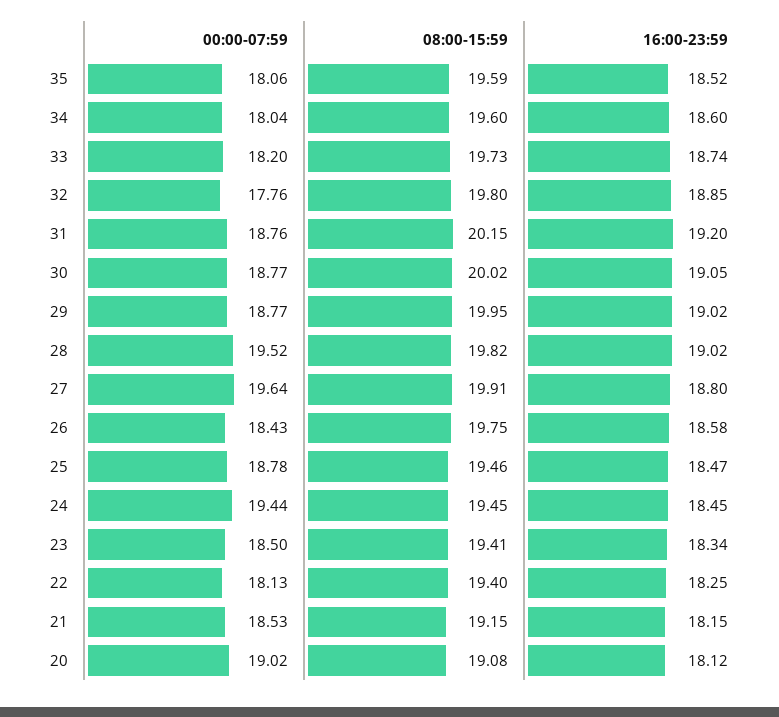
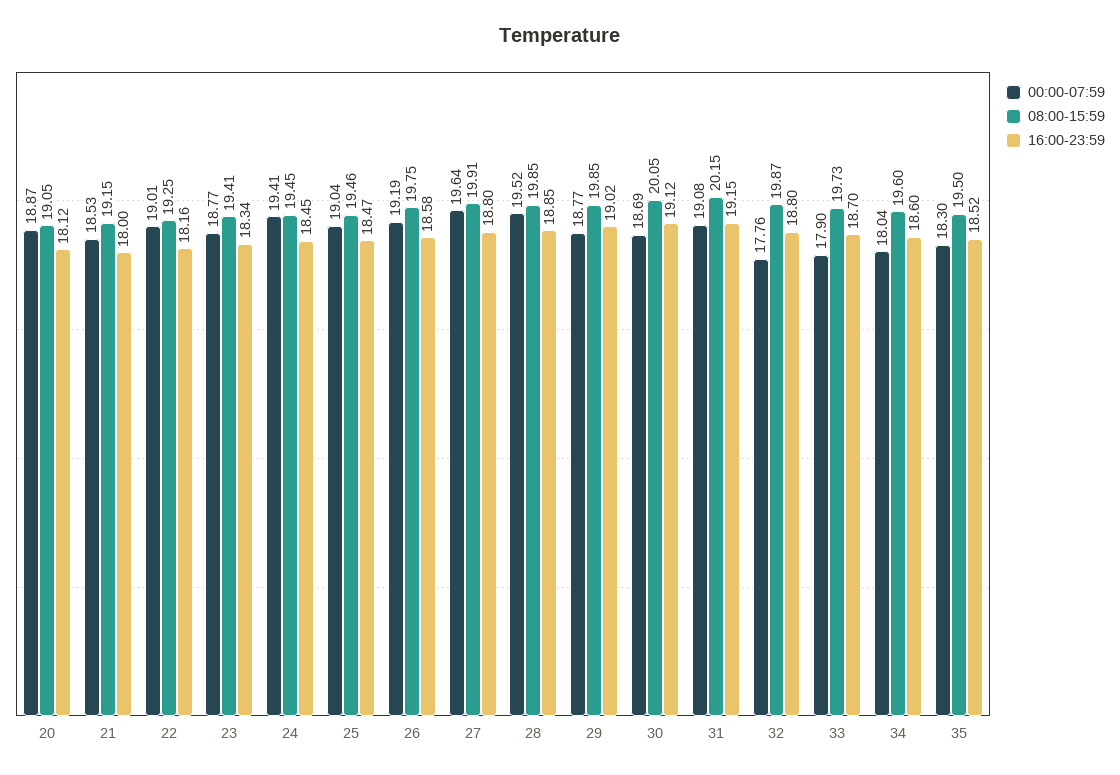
00:00-07:59, 35: 18.06 -> 18.3
08:00-15:59, 35: 19.59 -> 19.5
00:00-07:59, 33: 18.2 -> 17.9
16:00-23:59, 33: 18.74 -> 18.7
08:00-15:59, 32: 19.8 -> 19.87
16:00-23:59, 32: 18.85 -> 18.8
00:00-07:59, 31: 18.76 -> 19.08
16:00-23:59, 31: 19.2 -> 19.15
00:00-07:59, 30: 18.77 -> 18.69
08:00-15:59, 30: 20.02 -> 20.05
16:00-23:59, 30: 19.05 -> 19.12
08:00-15:59, 29: 19.95 -> 19.85
08:00-15:59, 28: 19.82 -> 19.85
16:00-23:59, 28: 19.02 -> 18.85
00:00-07:59, 26: 18.43 -> 19.19
00:00-07:59, 25: 18.78 -> 19.04
00:00-07:59, 24: 19.44 -> 19.41
00:00-07:59, 23: 18.5 -> 18.77
00:00-07:59, 22: 18.13 -> 19.01
08:00-15:59, 22: 19.4 -> 19.25
16:00-23:59, 22: 18.25 -> 18.16
16:00-23:59, 21: 18.15 -> 18
00:00-07:59, 20: 19.02 -> 18.87
08:00-15:59, 20: 19.08 -> 19.05

